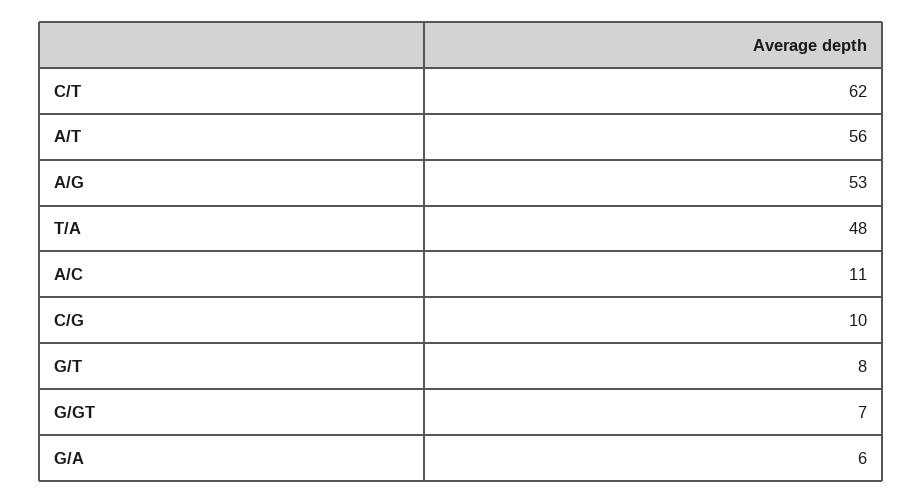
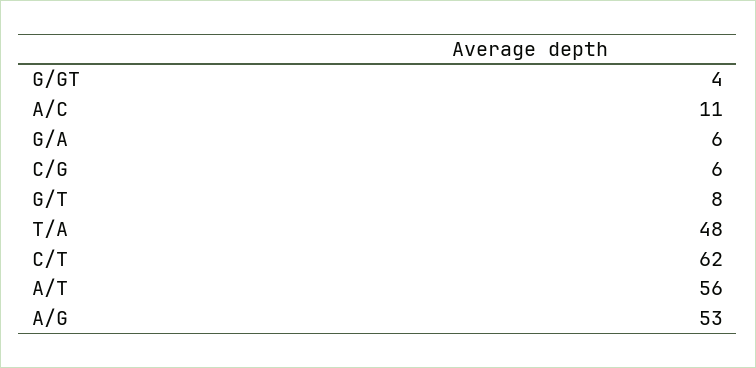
C/G: 10 -> 6
G/GT: 7 -> 4

